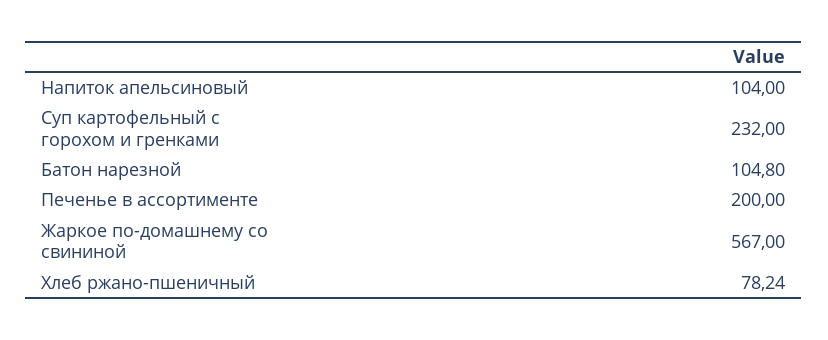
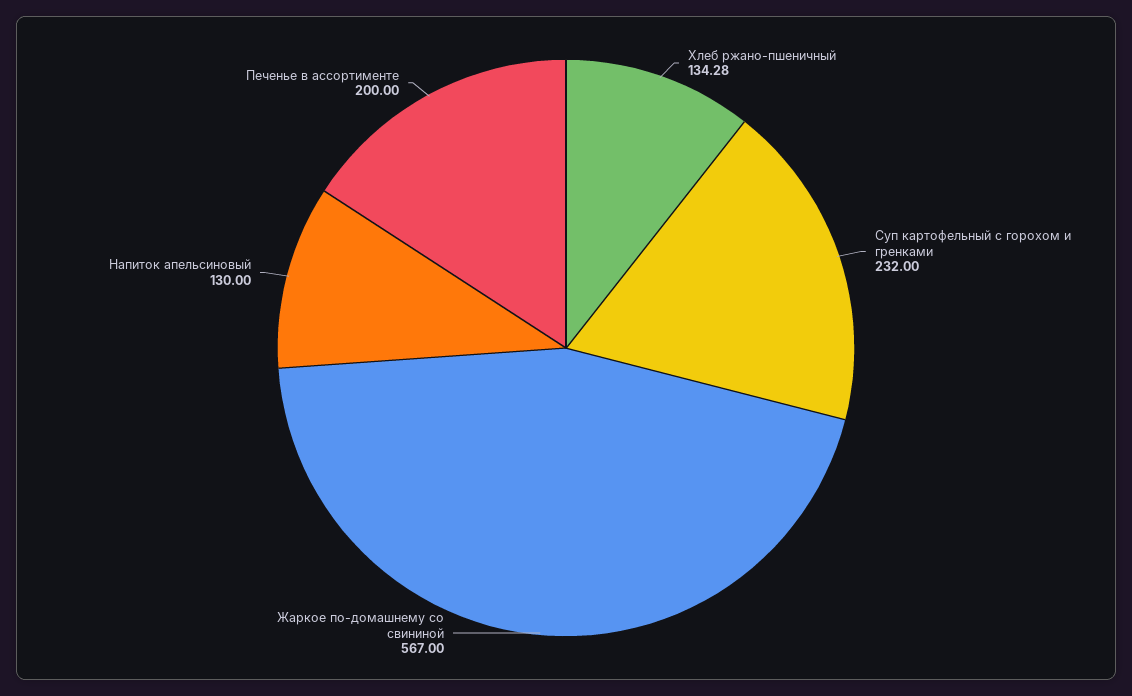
Напиток апельсиновый: 104 -> 130
Батон нарезной: 104.8 -> none
Хлеб ржано-пшеничный: 78.24 -> 134.28

